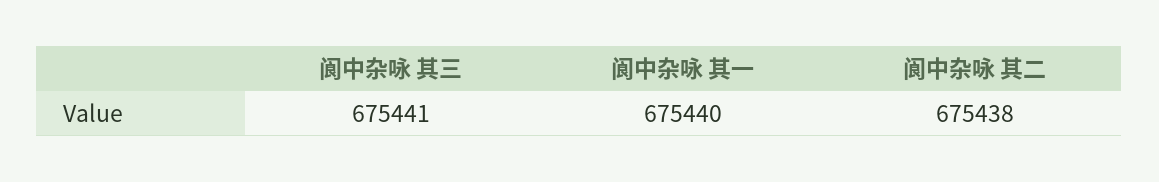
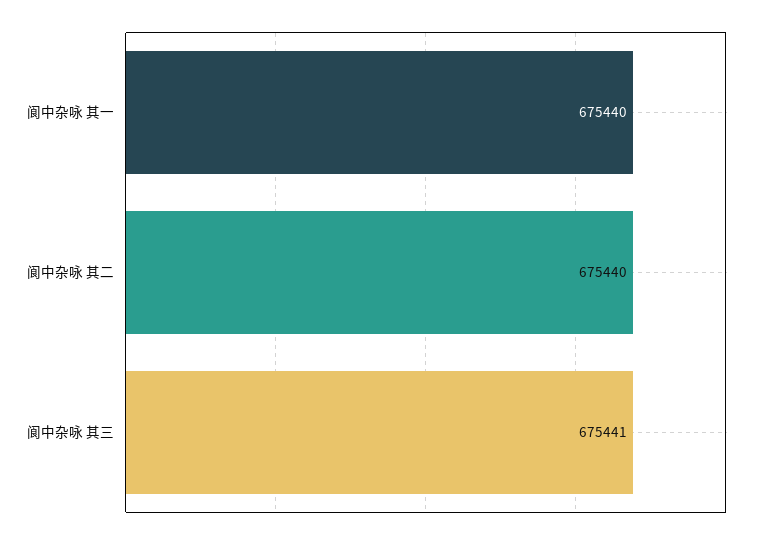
阆中杂咏 其二: 675438 -> 675440

